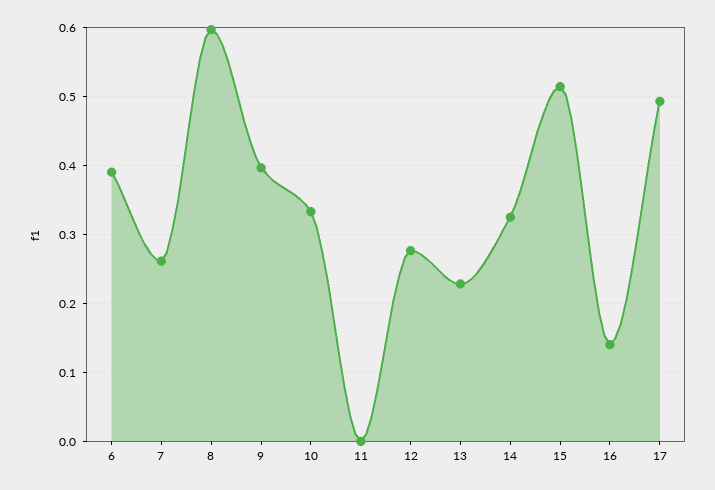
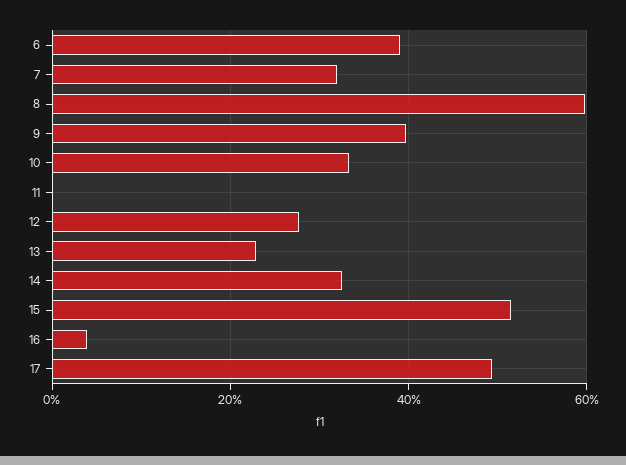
7: 0.26 -> 0.32
16: 0.14 -> 0.04

